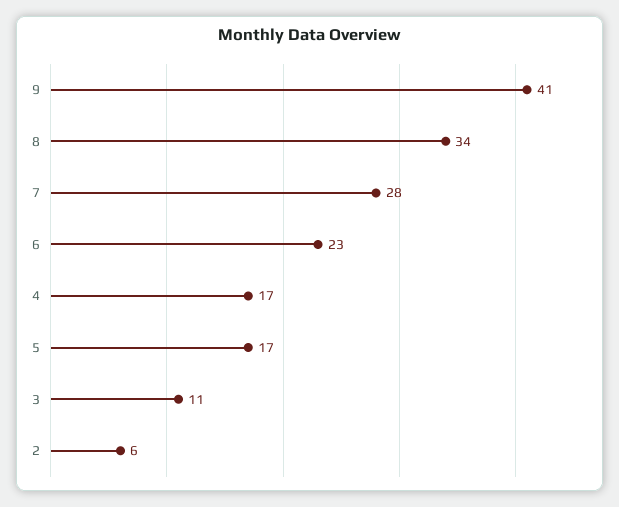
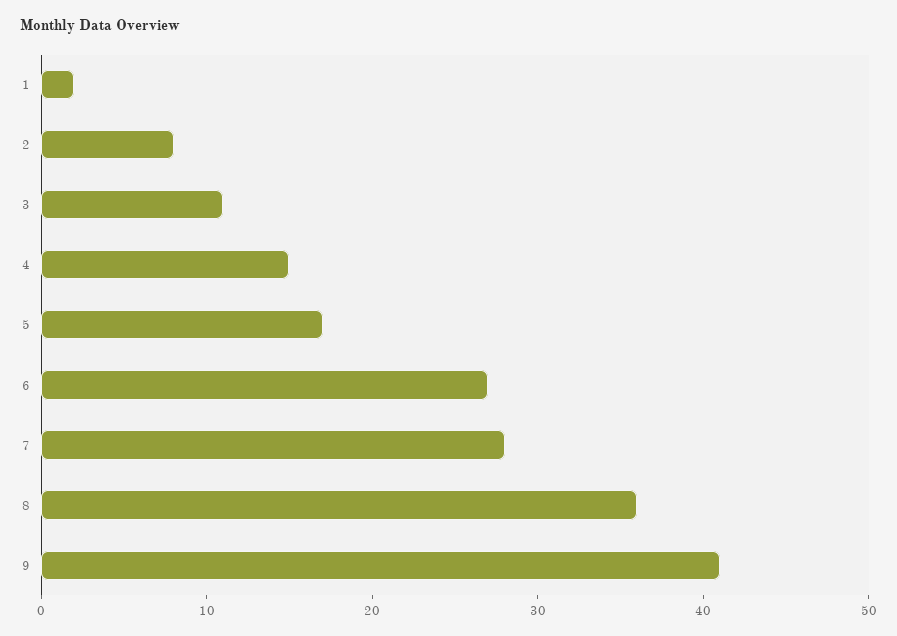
8: 34 -> 36
6: 23 -> 27
4: 17 -> 15
2: 6 -> 8
1: none -> 2

